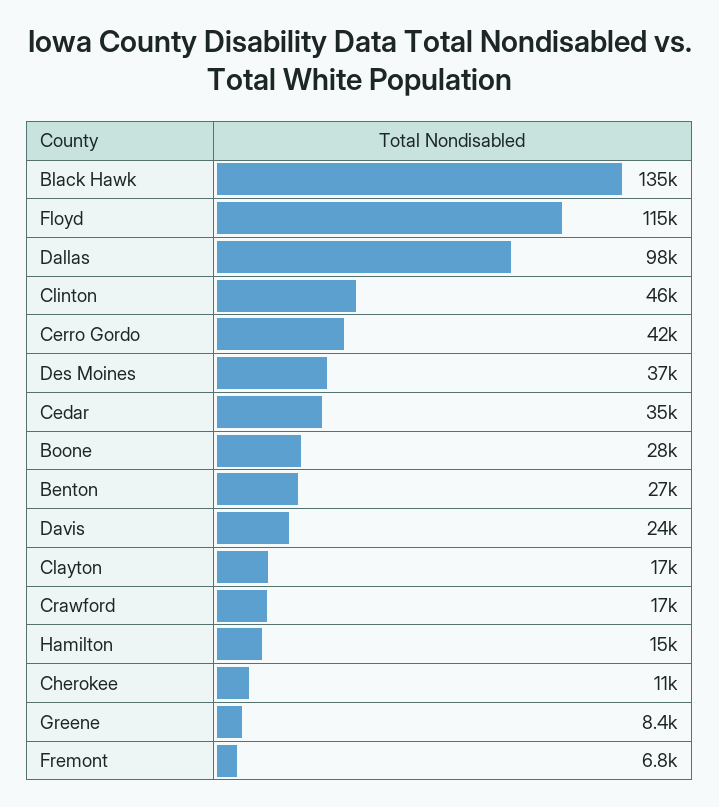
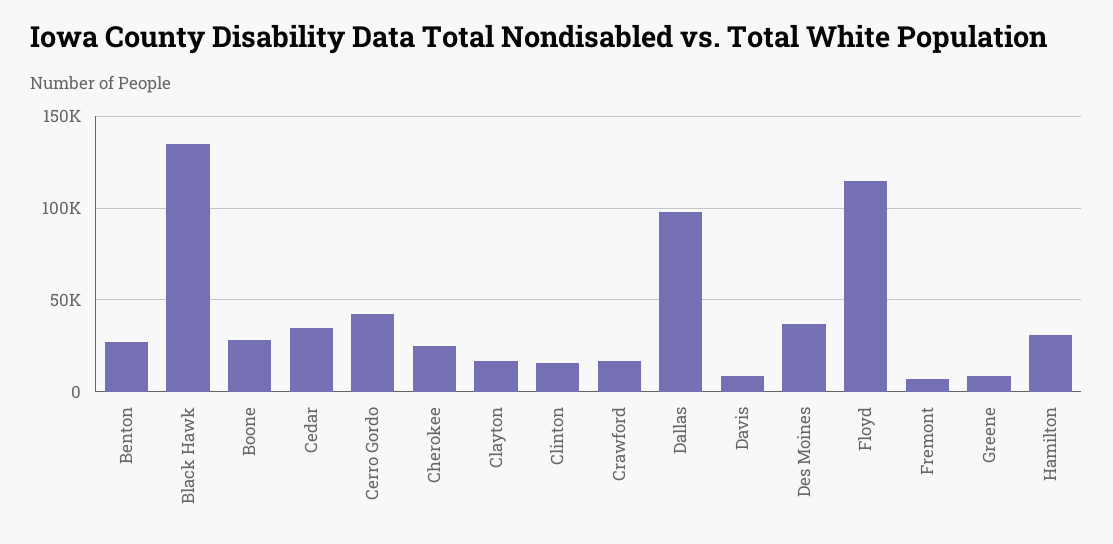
Clinton: 46000 -> 15000
Davis: 24000 -> 10000
Hamilton: 15000 -> 30000
Cherokee: 11000 -> 25000

